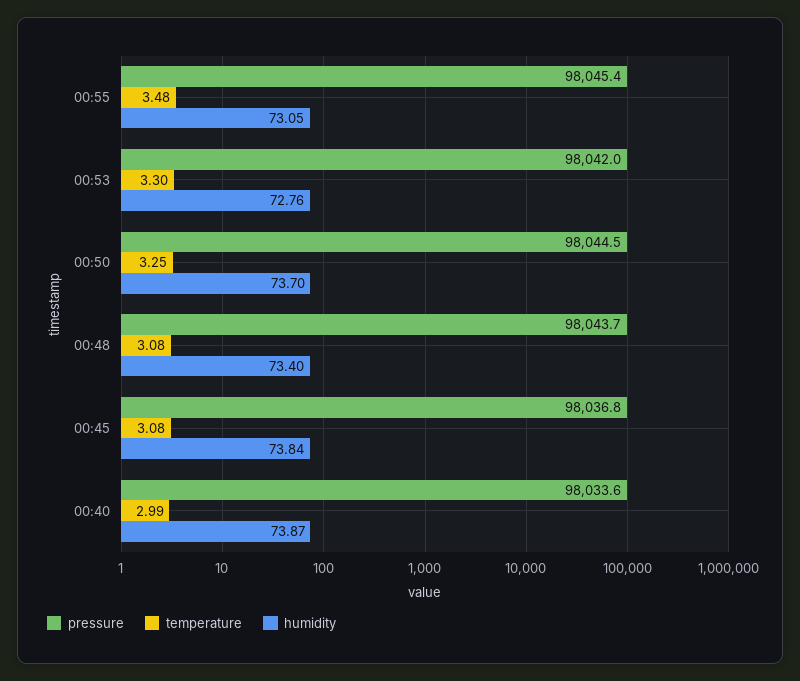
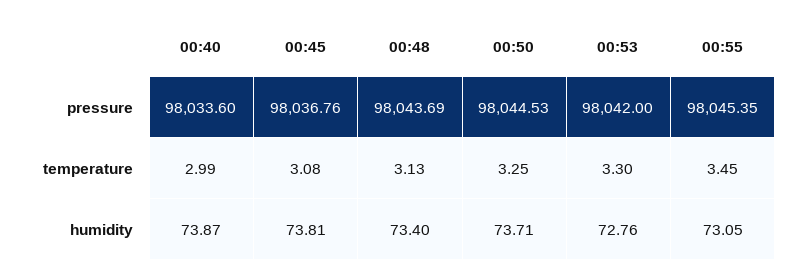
temperature, 00:55: 3.48 -> 3.45
humidity, 00:50: 73.7 -> 73.71
temperature, 00:48: 3.08 -> 3.13
humidity, 00:45: 73.84 -> 73.81

